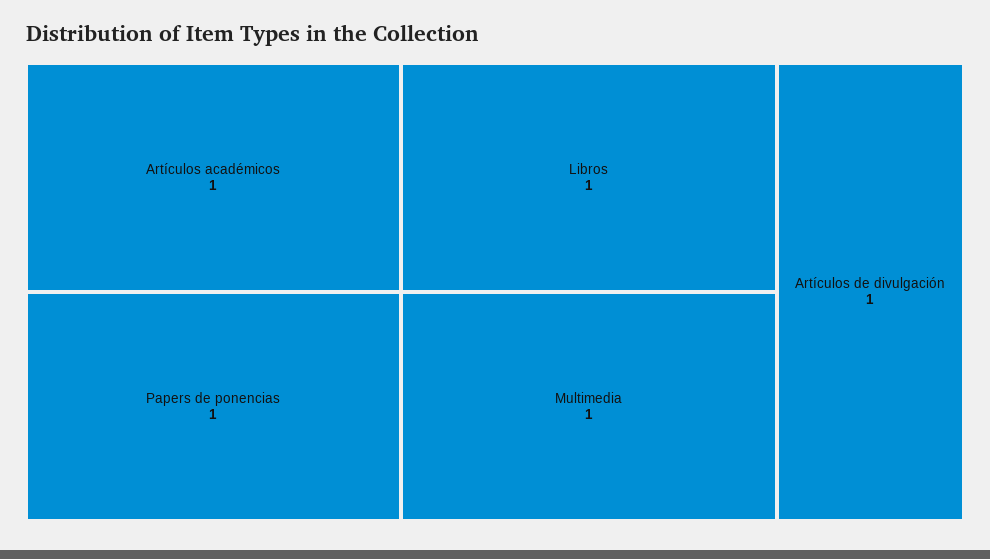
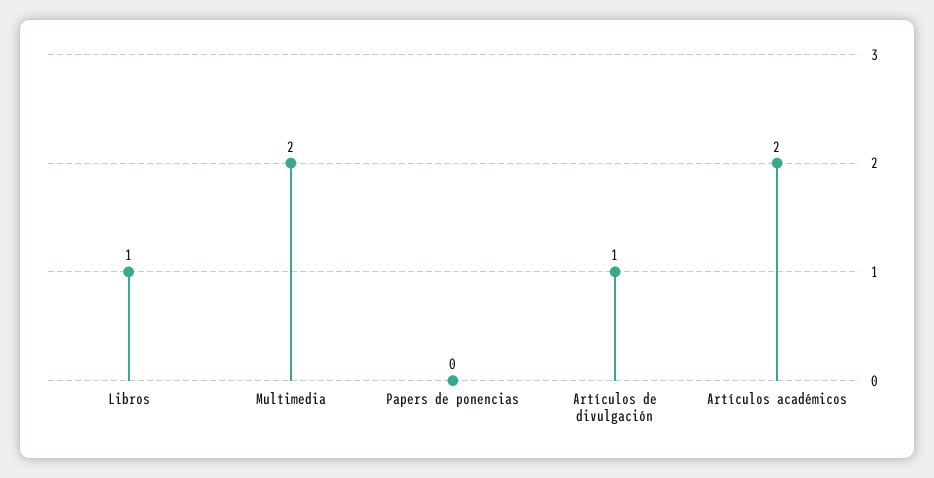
Artículos académicos: 1 -> 2
Papers de ponencias: 1 -> 0
Multimedia: 1 -> 2

